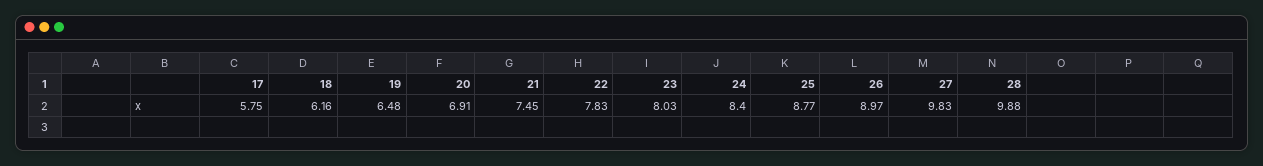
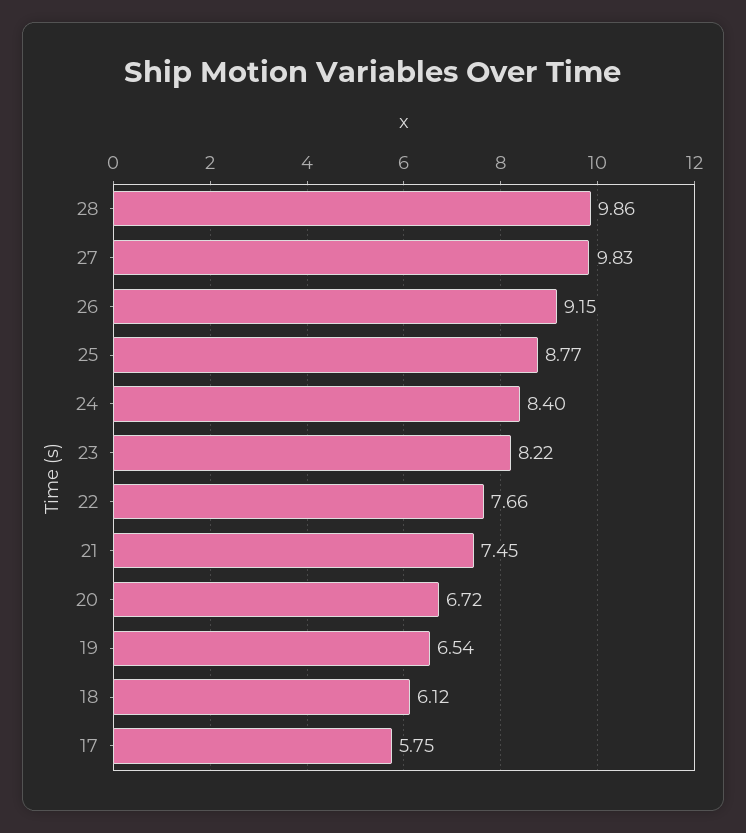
18: 6.16 -> 6.12
19: 6.48 -> 6.54
20: 6.91 -> 6.72
22: 7.83 -> 7.66
23: 8.03 -> 8.22
26: 8.97 -> 9.15
28: 9.88 -> 9.86

